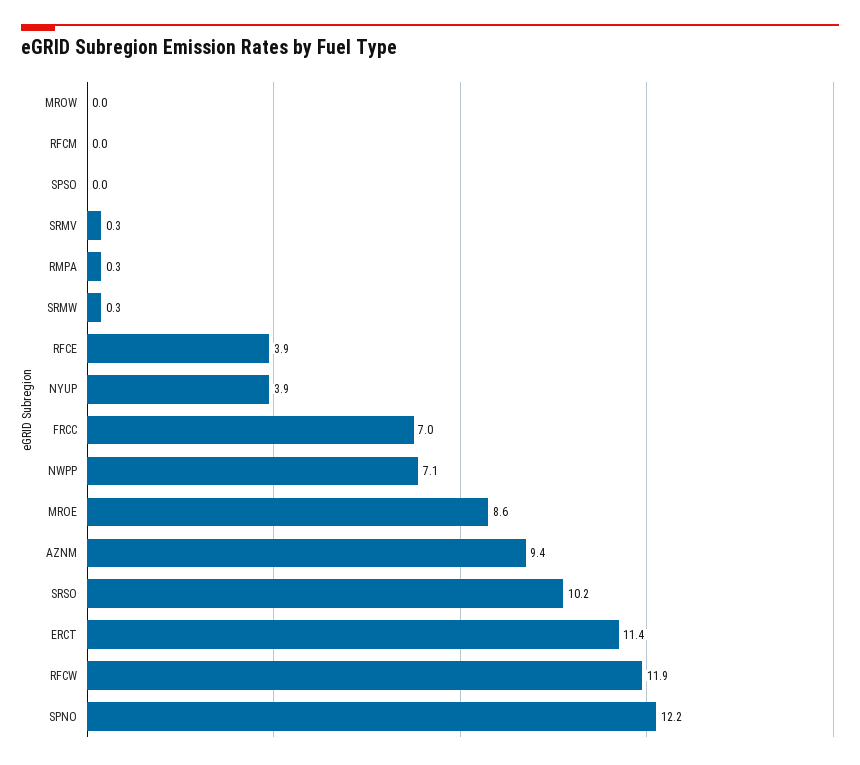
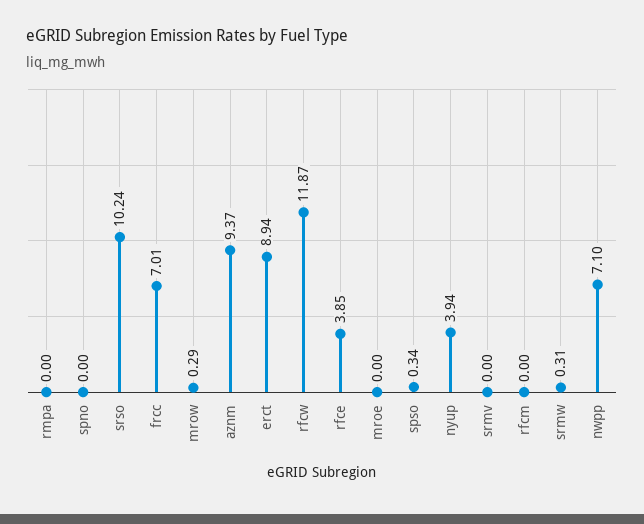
MROW: 0 -> 0.29
SPSO: 0 -> 0.34
SRMV: 0.3 -> 0
RMPA: 0.3 -> 0
MROE: 8.6 -> 0
ERCT: 11.4 -> 8.94
SPNO: 12.2 -> 0

